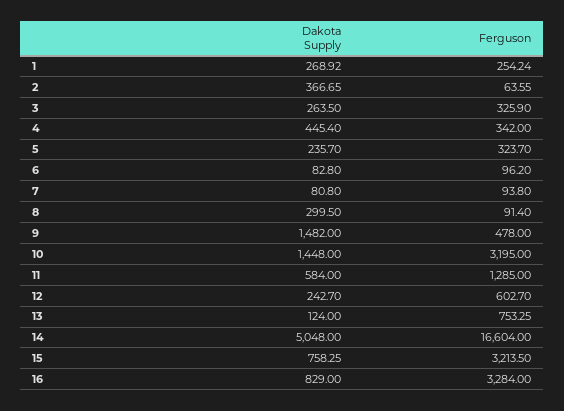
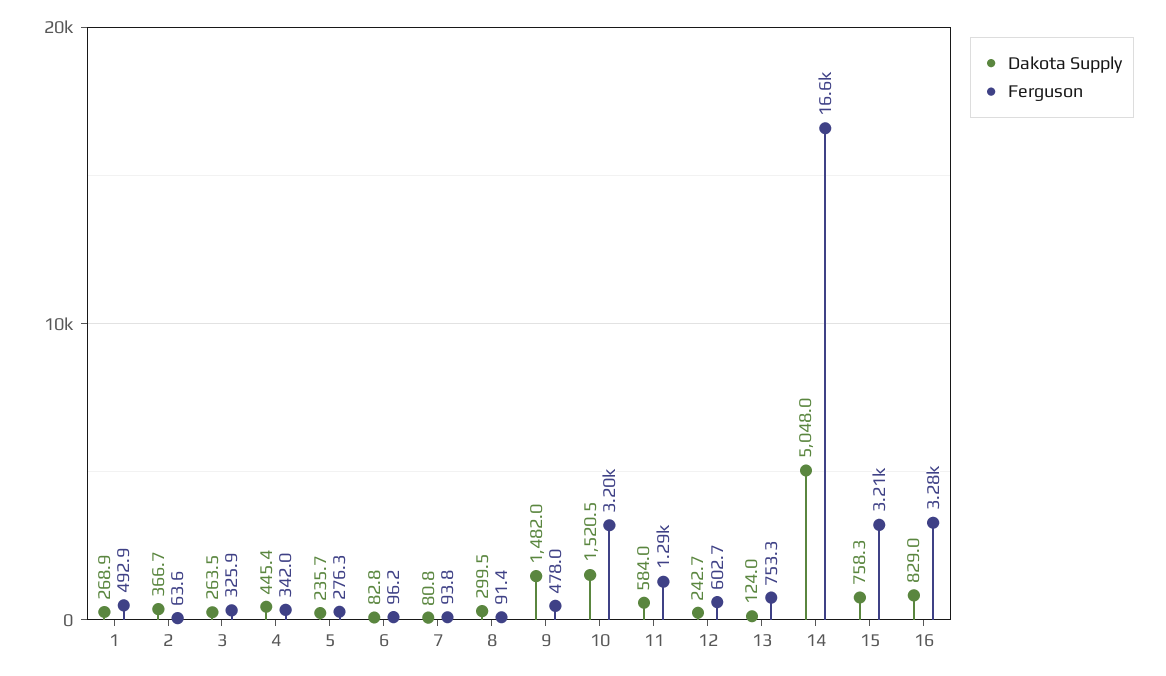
Ferguson, 1: 254.24 -> 492.9
Ferguson, 5: 323.7 -> 276.3
Dakota Supply, 10: 1448 -> 1520.5

